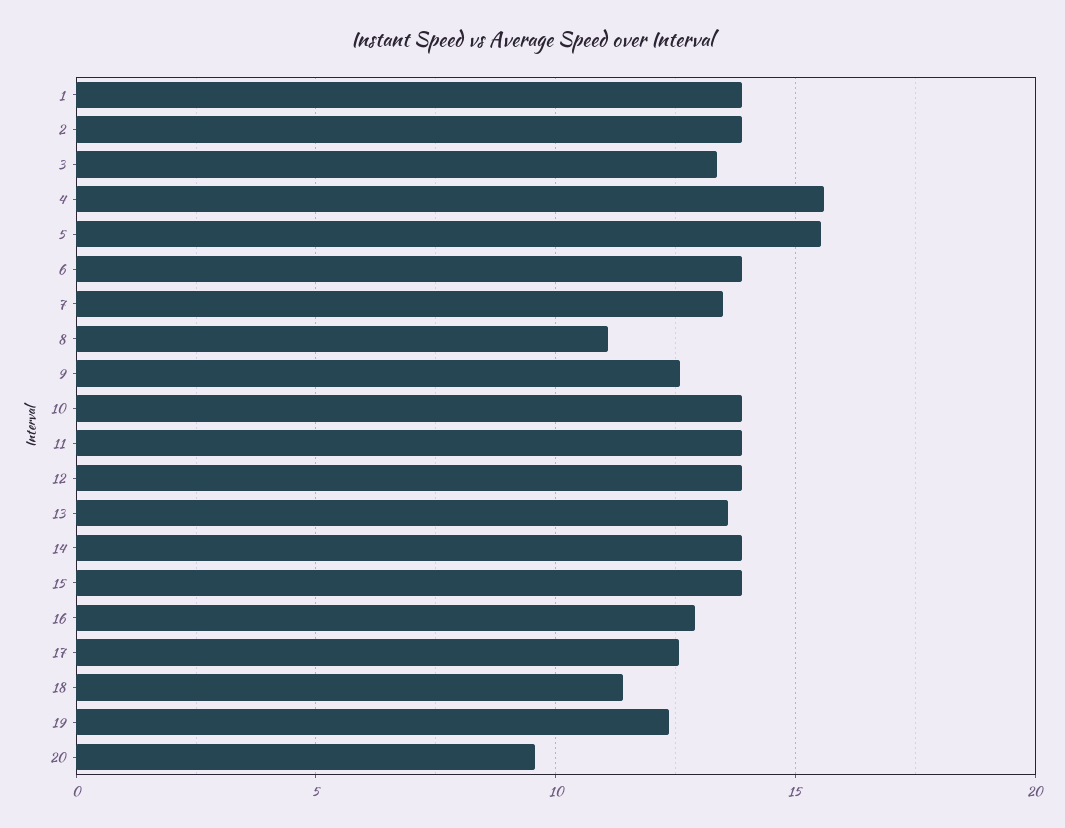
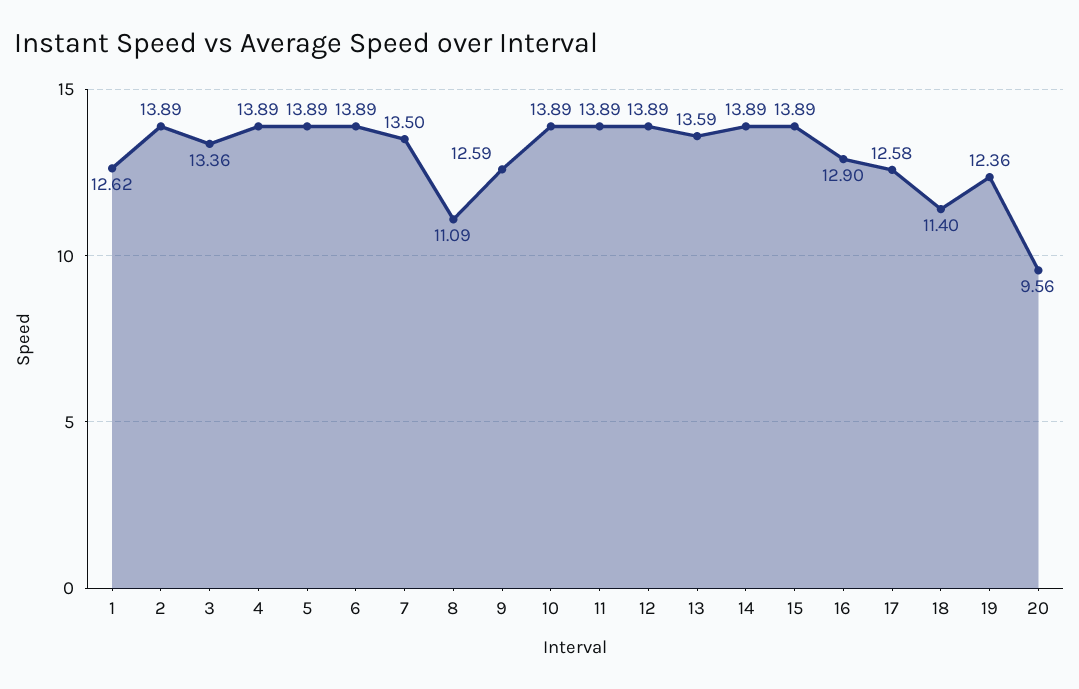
1: 14 -> 12.62
4: 15.5 -> 13.89
5: 15.5 -> 13.89

